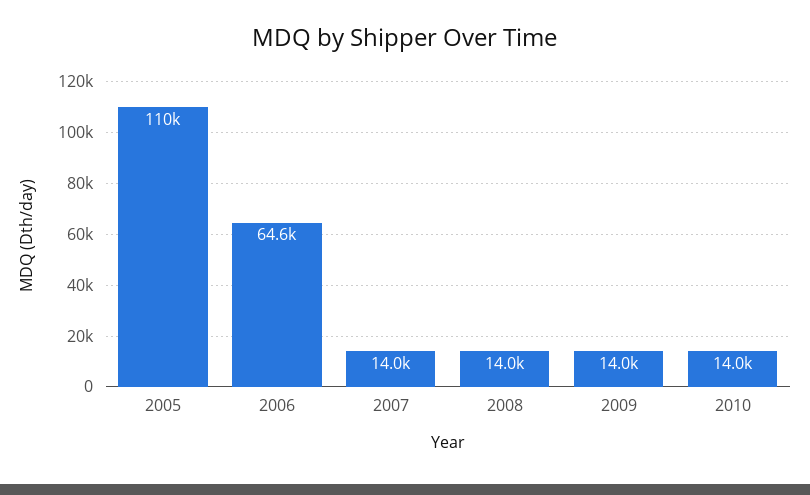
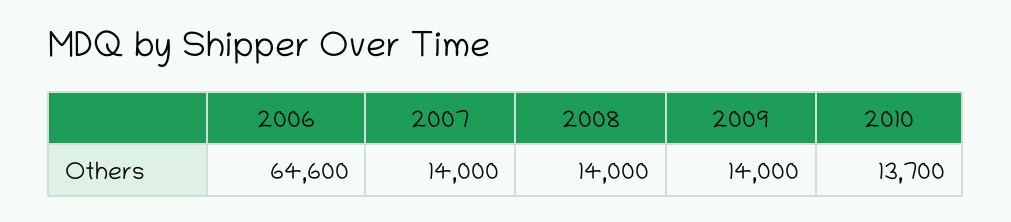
2005: 110000 -> none
2010: 14000 -> 13700

